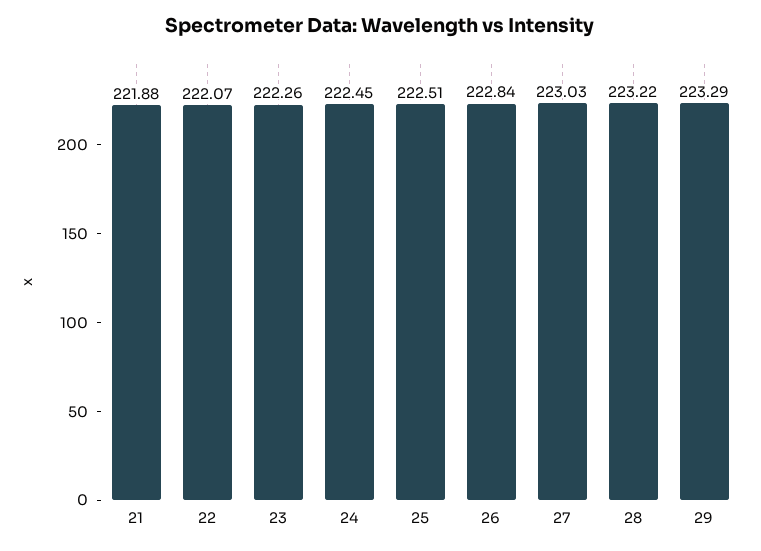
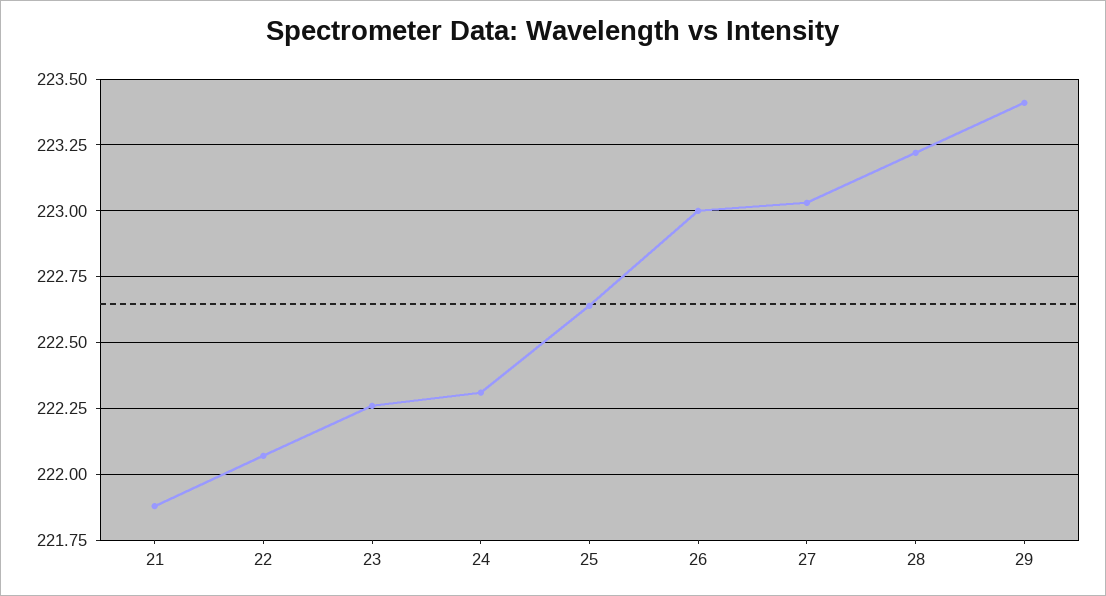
24: 222.45 -> 222.3
25: 222.51 -> 222.65
26: 222.84 -> 223
29: 223.29 -> 223.4

